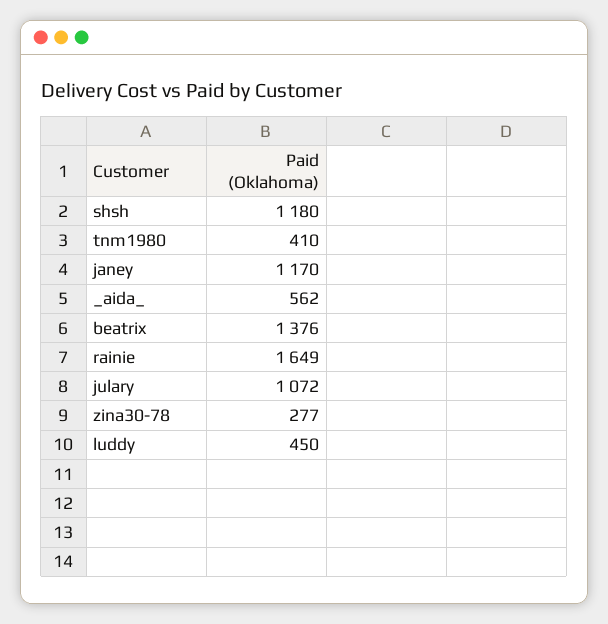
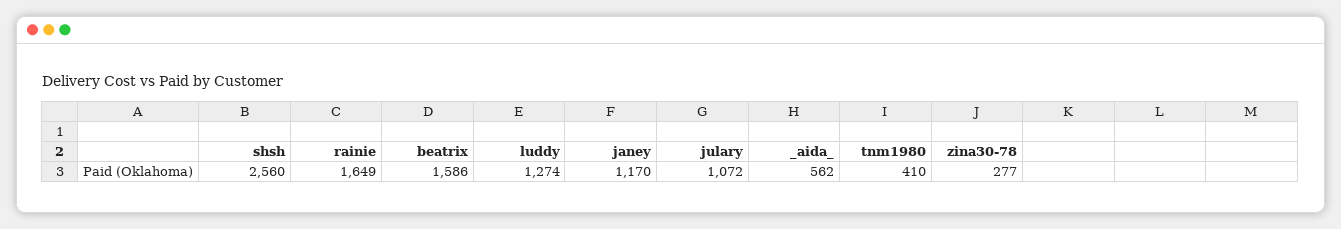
shsh: 1180 -> 2560
beatrix: 1376 -> 1586
luddy: 450 -> 1274

